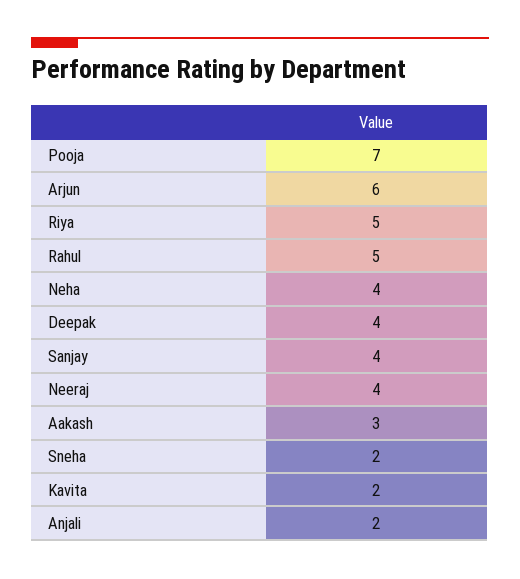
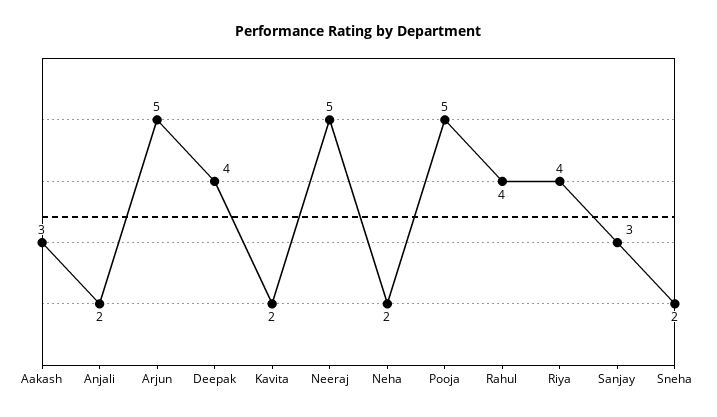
Pooja: 7 -> 5
Arjun: 6 -> 5
Riya: 5 -> 4
Rahul: 5 -> 4
Neha: 4 -> 2
Sanjay: 4 -> 3
Neeraj: 4 -> 5

